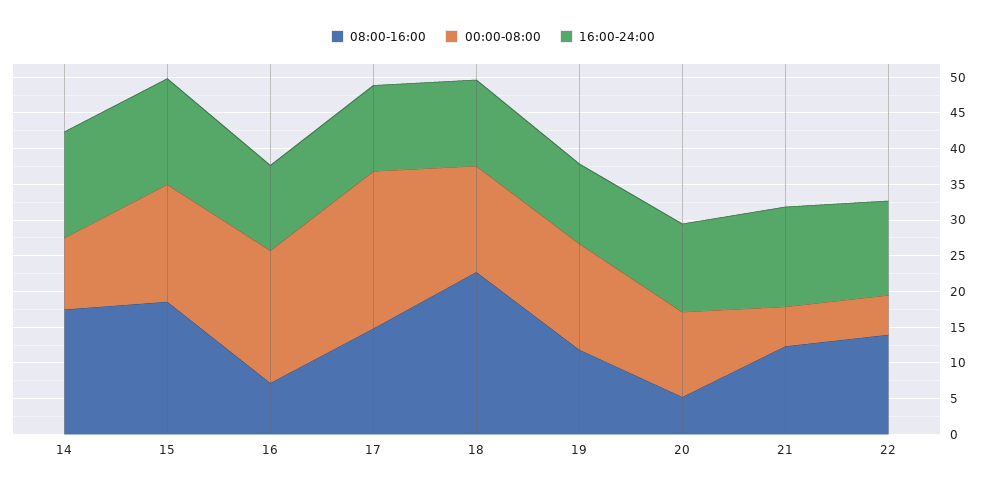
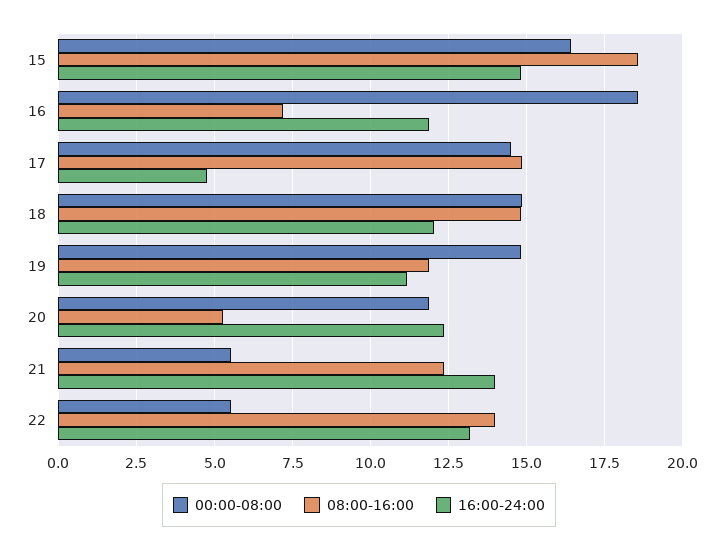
08:00-16:00, 14: 17.5 -> none
00:00-08:00, 14: 10 -> none
16:00-24:00, 14: 15 -> none
00:00-08:00, 17: 22.5 -> 14.5
16:00-24:00, 17: 12.5 -> 4.75
08:00-16:00, 18: 22.5 -> 14.75

